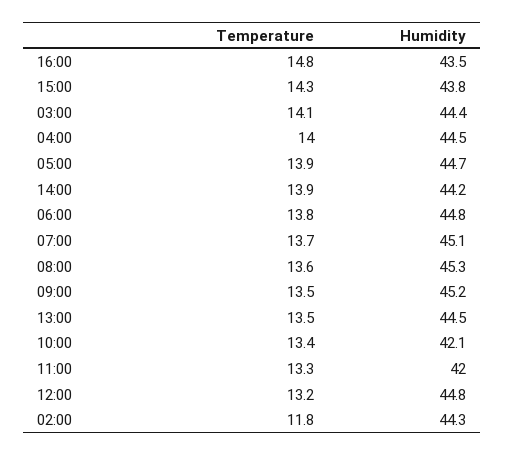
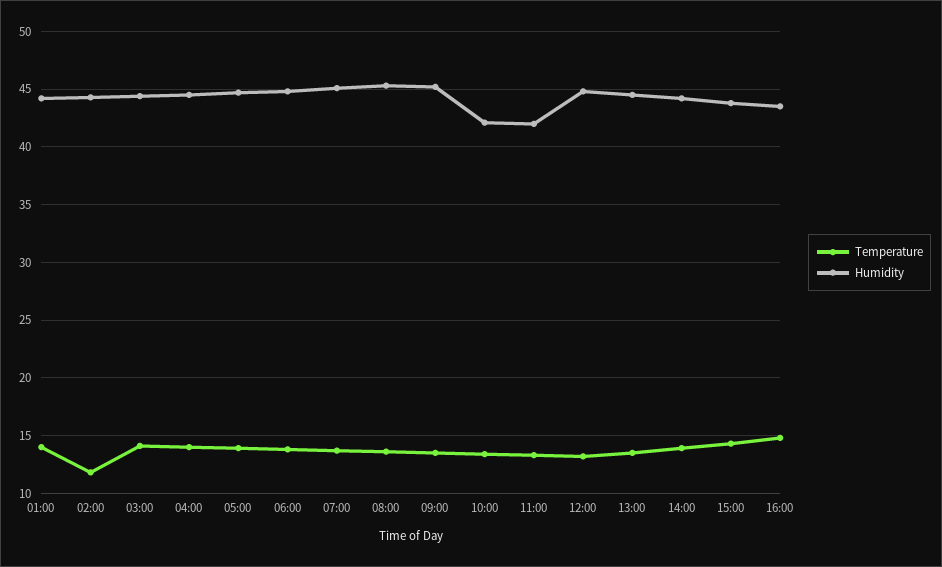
Temperature, 01:00: none -> 14
Humidity, 01:00: none -> 44

